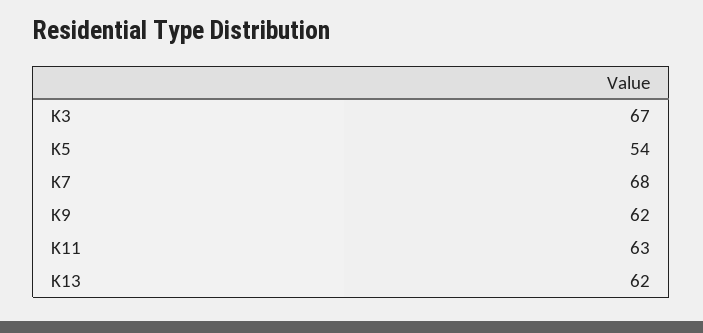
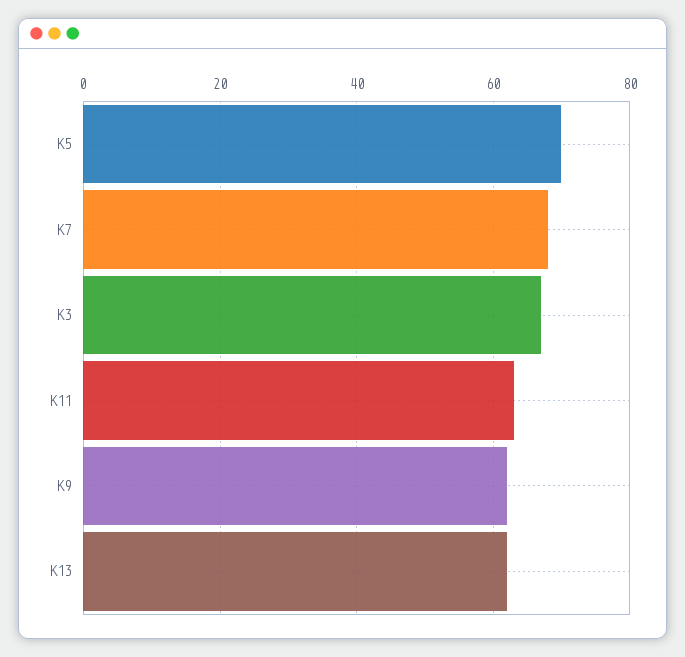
K5: 54 -> 70

